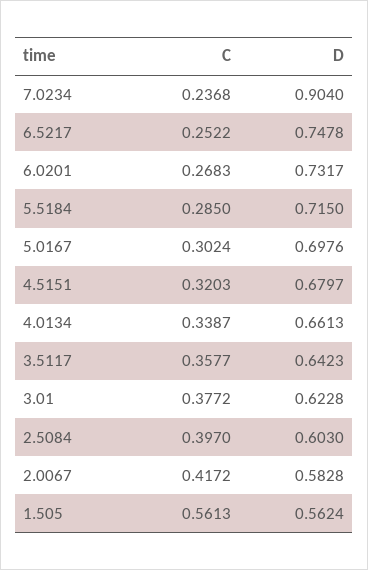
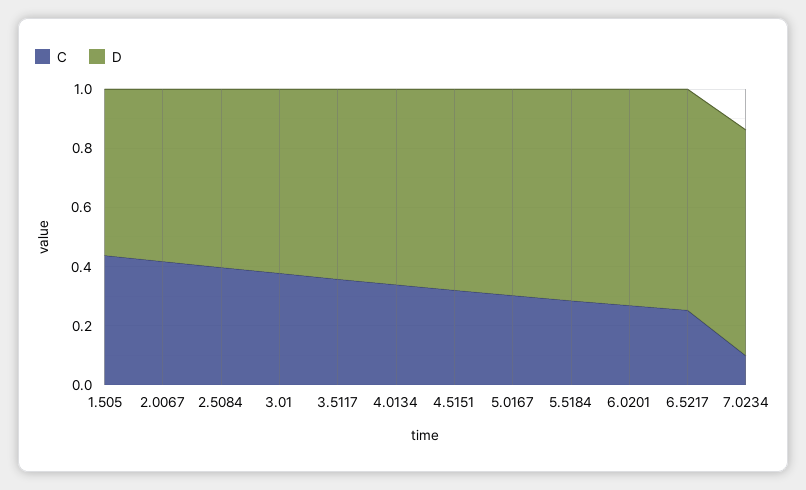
C, 7.0234: 0.2368 -> 0.1
D, 7.0234: 0.904 -> 0.75
C, 1.505: 0.5613 -> 0.45

